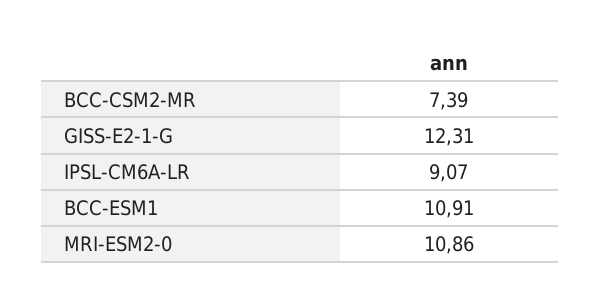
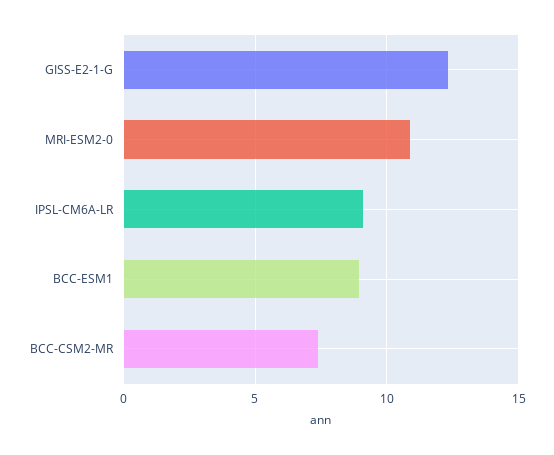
BCC-ESM1: 10.91 -> 9

